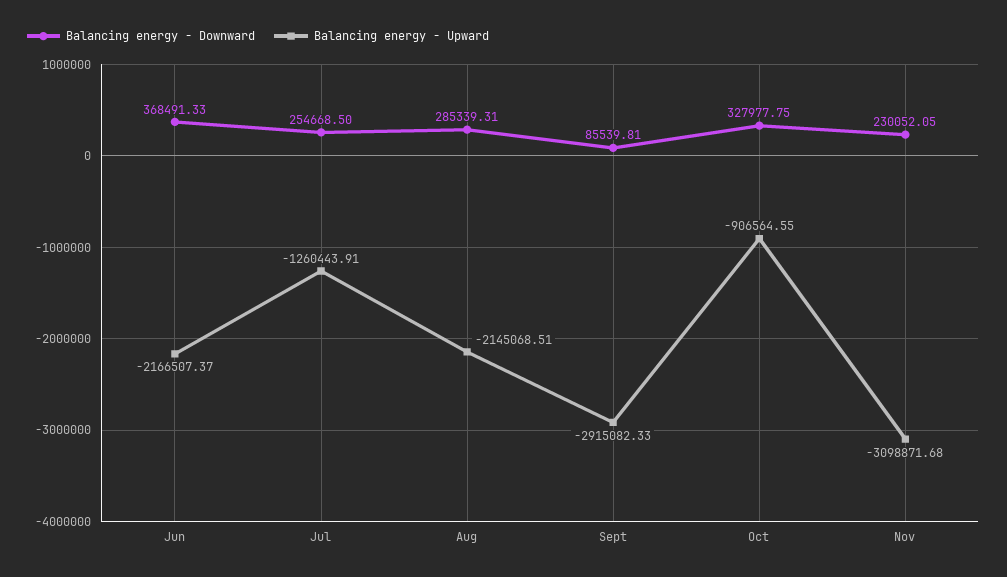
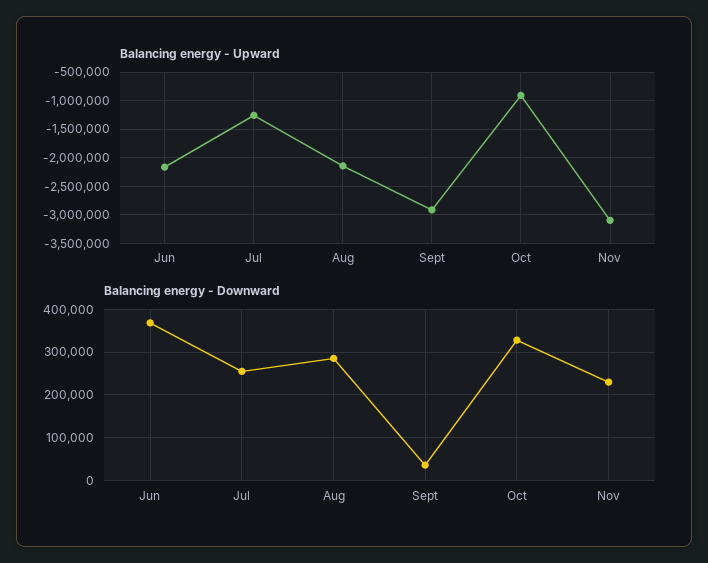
Balancing energy - Downward, Sept: 85539.81 -> 40000

